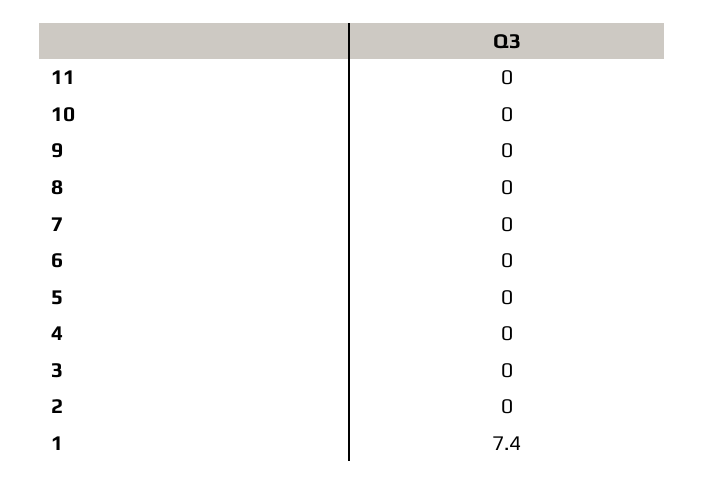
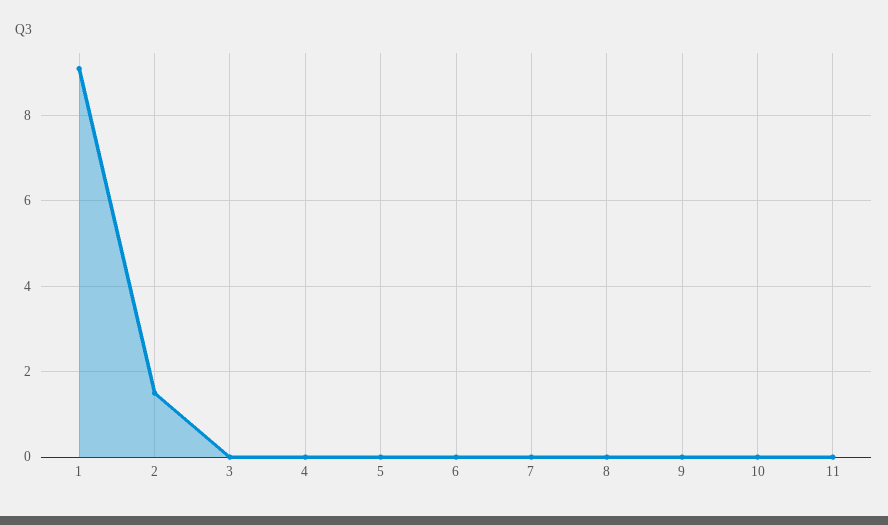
2: 0 -> 1.5
1: 7.4 -> 9

